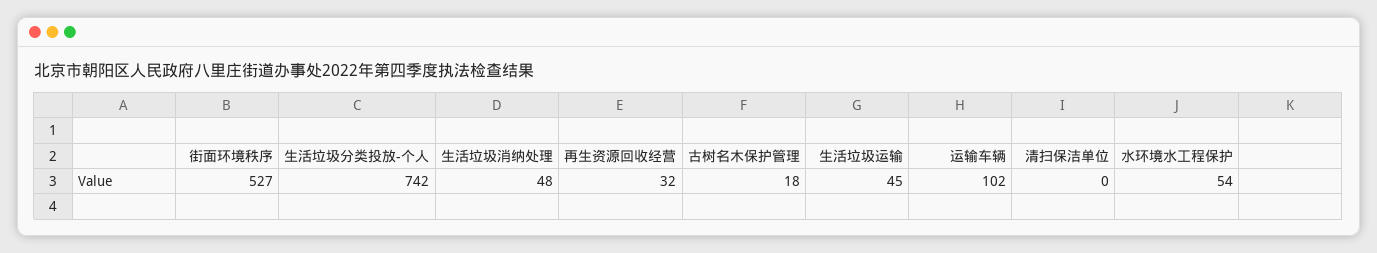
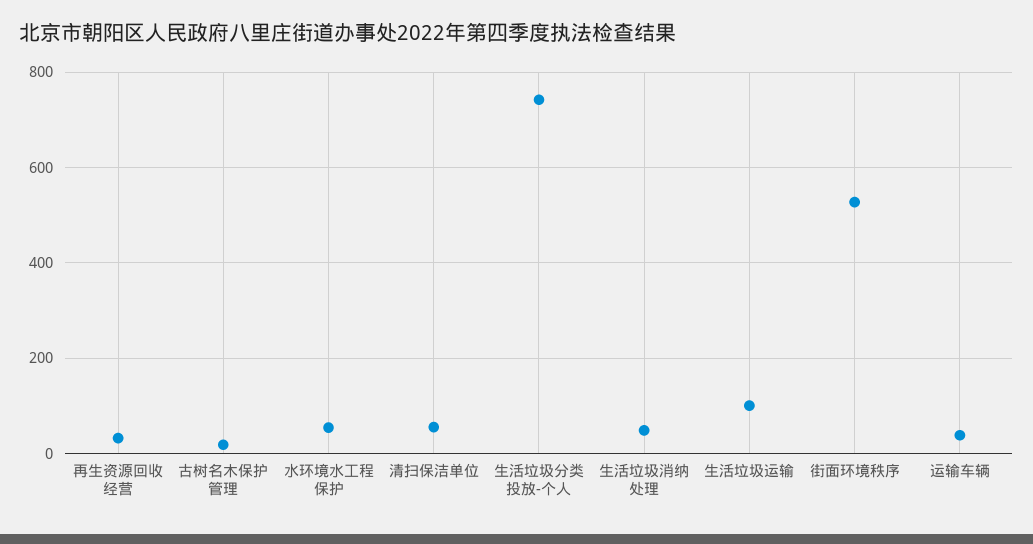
生活垃圾运输: 45 -> 100
运输车辆: 102 -> 40
清扫保洁单位: 0 -> 60

